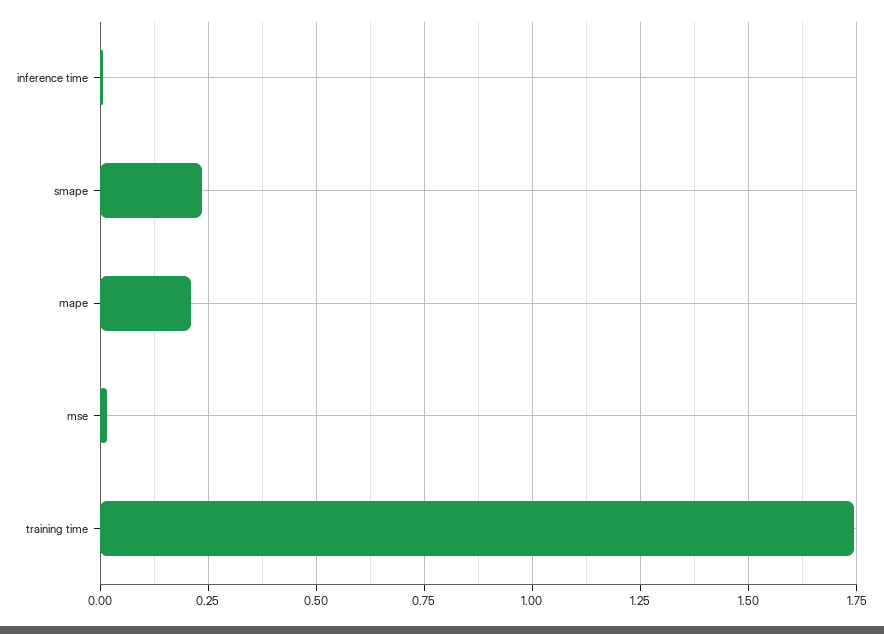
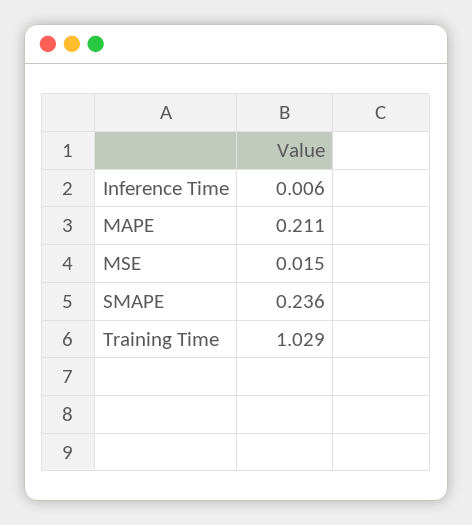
training time: 1.75 -> 1.029

